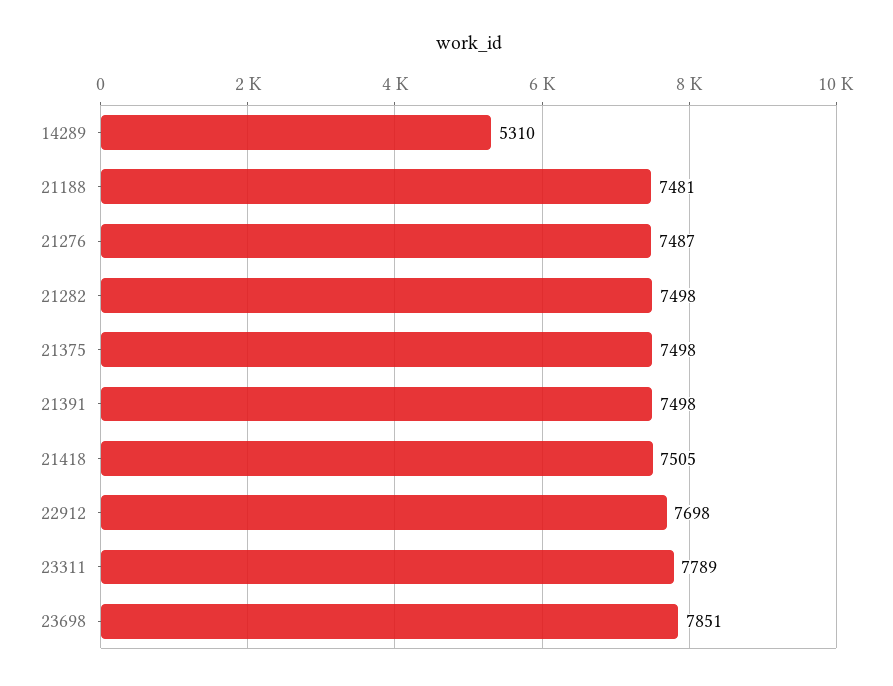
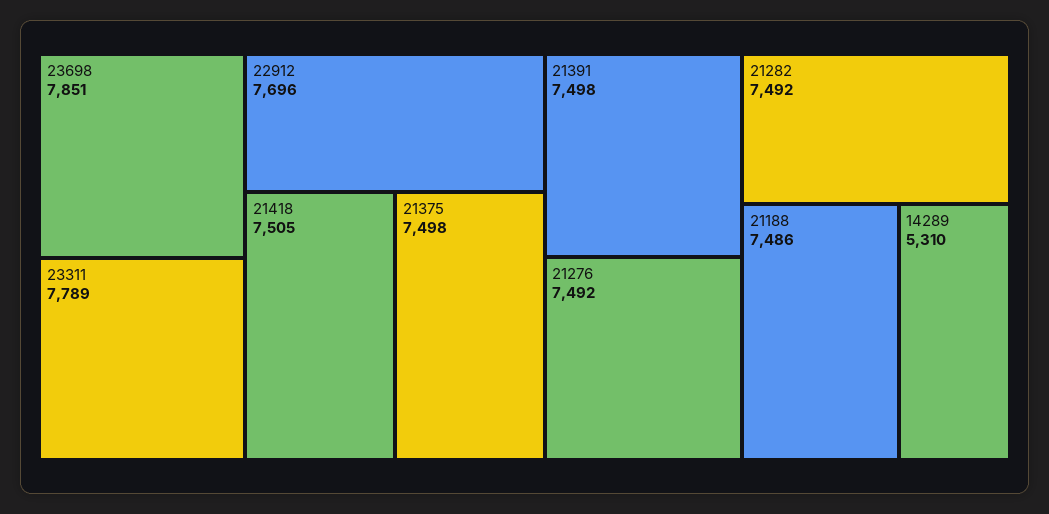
21188: 7481 -> 7486
21276: 7487 -> 7492
21282: 7498 -> 7492
22912: 7698 -> 7696

